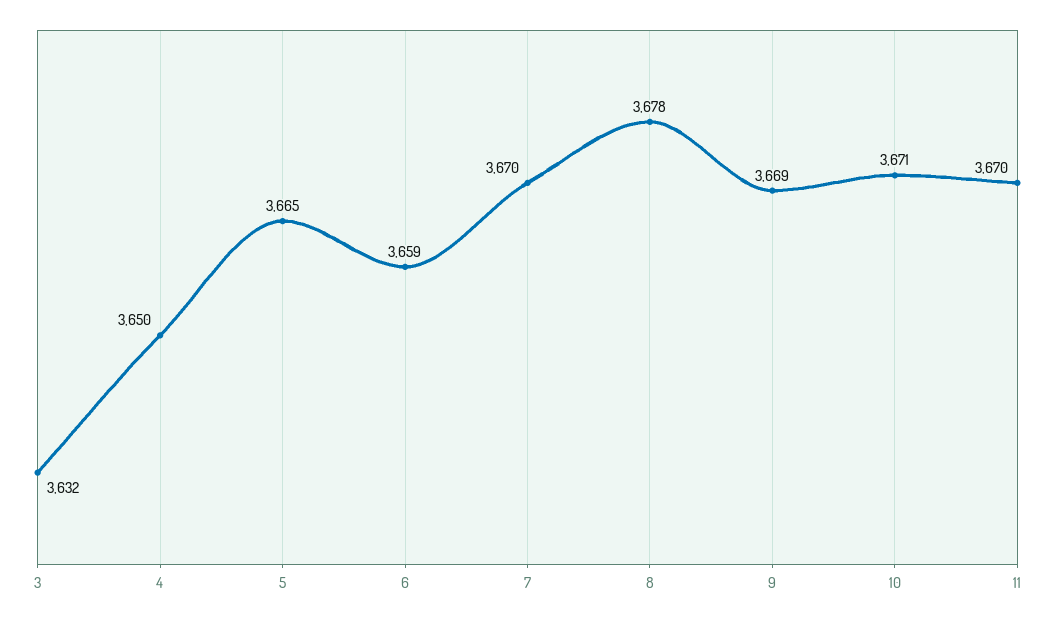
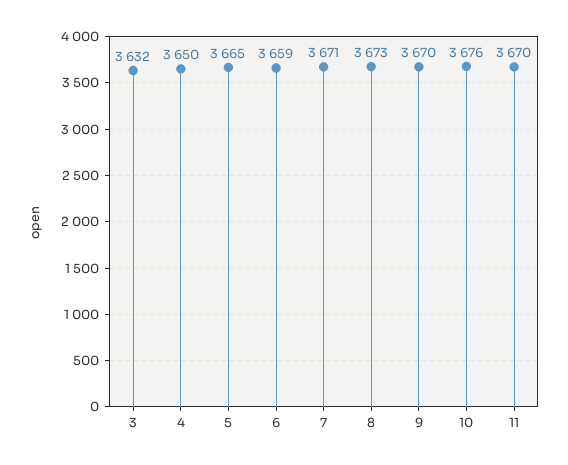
7: 3670 -> 3671
8: 3678 -> 3673
9: 3669 -> 3670
10: 3671 -> 3676

